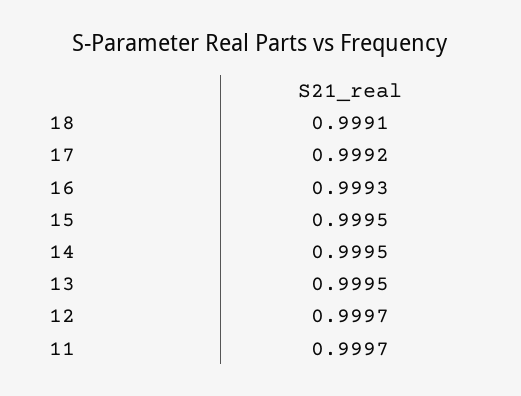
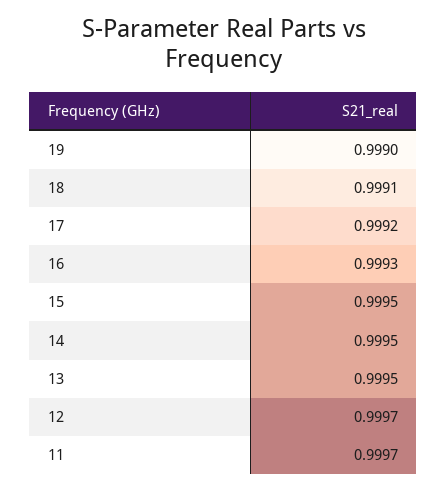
19: none -> 0.999

